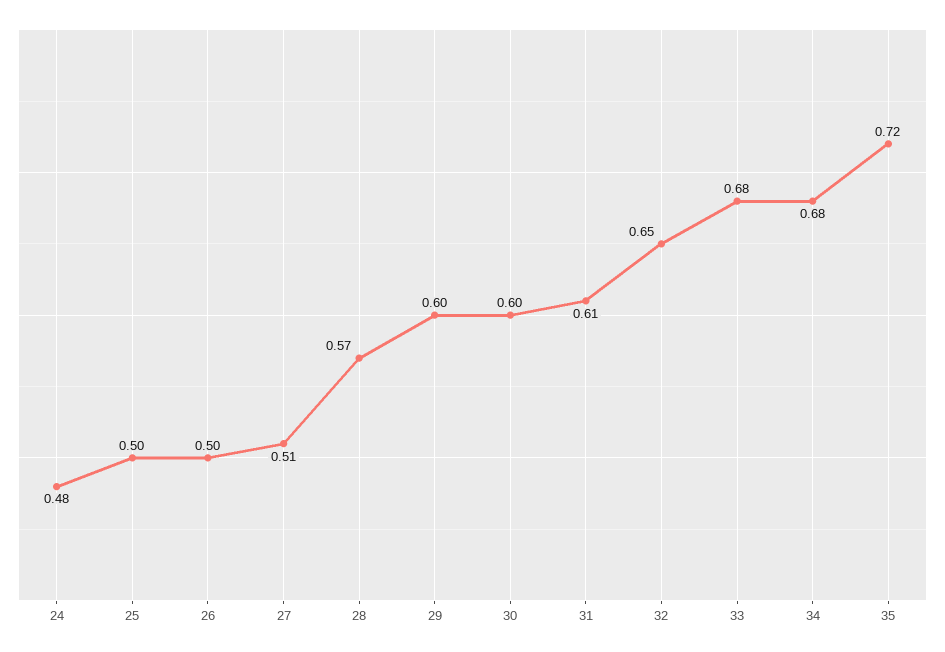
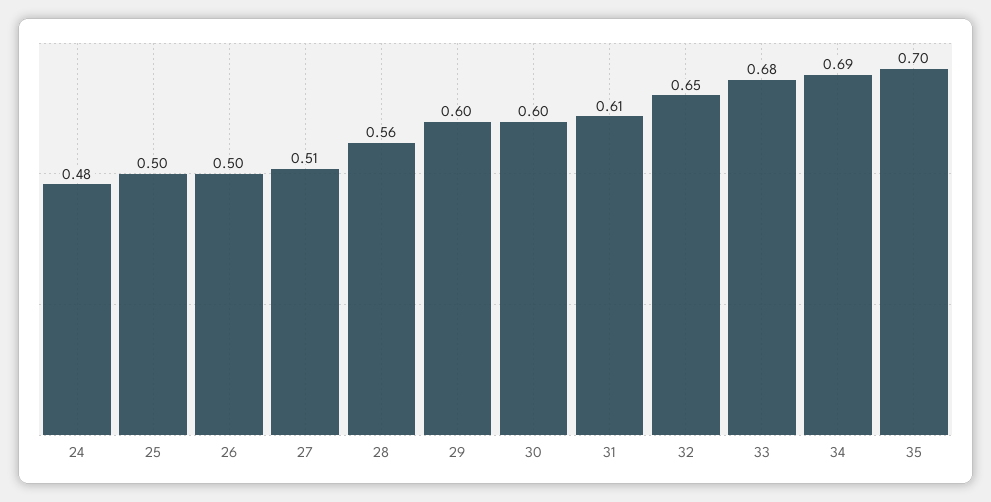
28: 0.57 -> 0.56
34: 0.68 -> 0.69
35: 0.72 -> 0.7

